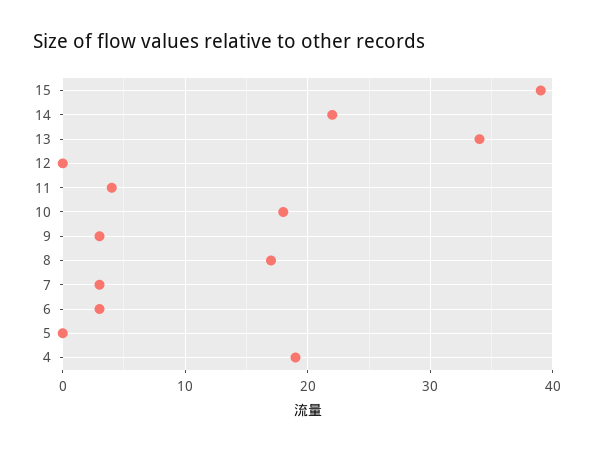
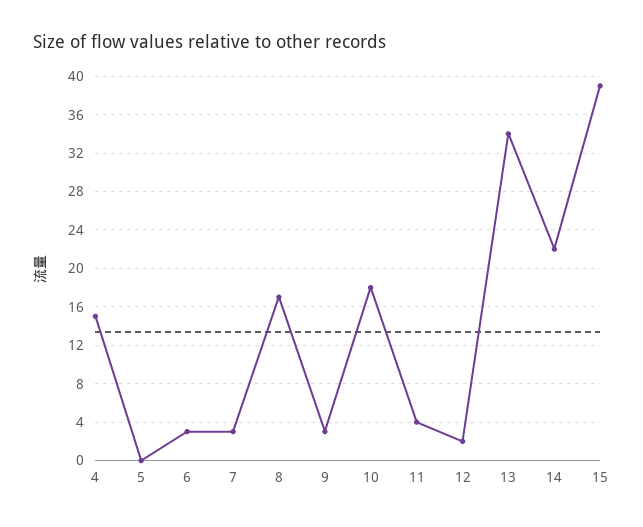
12: 0 -> 2
4: 19 -> 15

